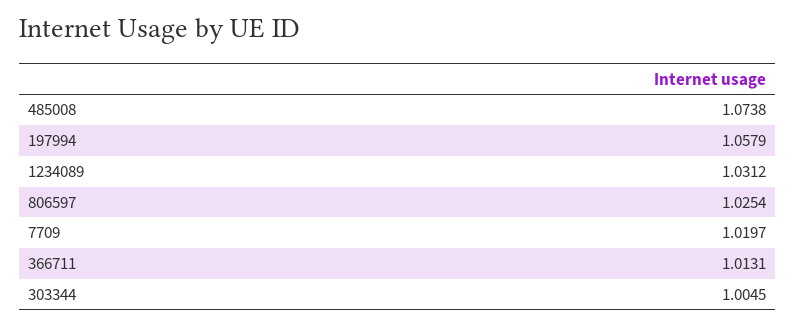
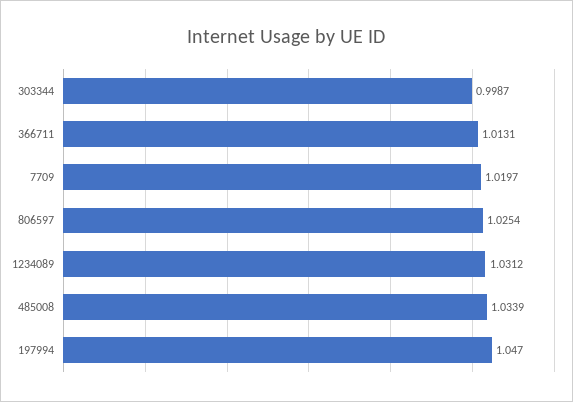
485008: 1.0738 -> 1.0339
197994: 1.0579 -> 1.047
303344: 1.0045 -> 0.9987

